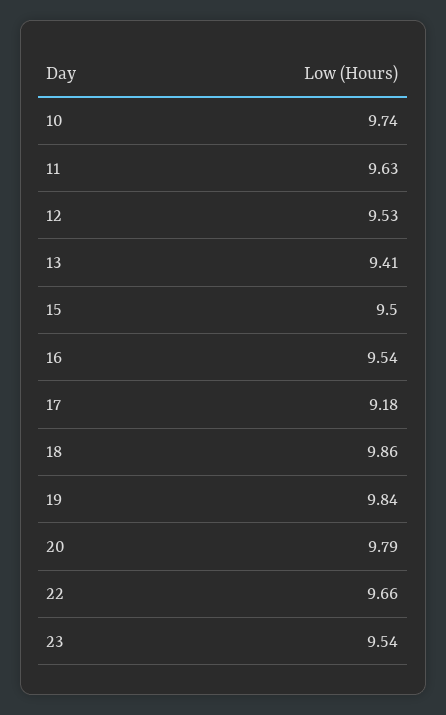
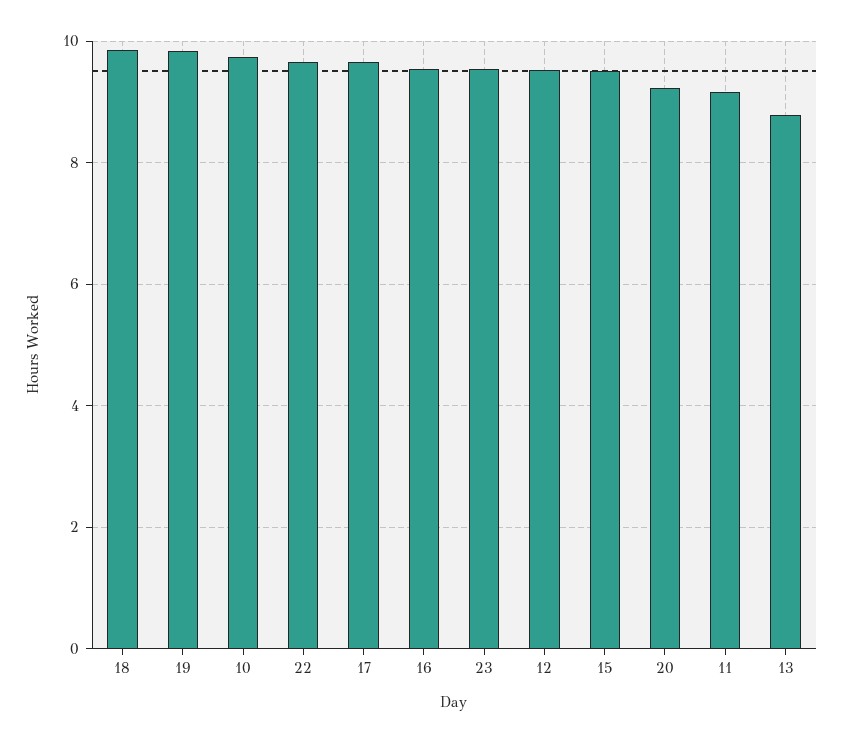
11: 9.63 -> 9.2
13: 9.41 -> 8.8
17: 9.18 -> 9.6
20: 9.79 -> 9.2

